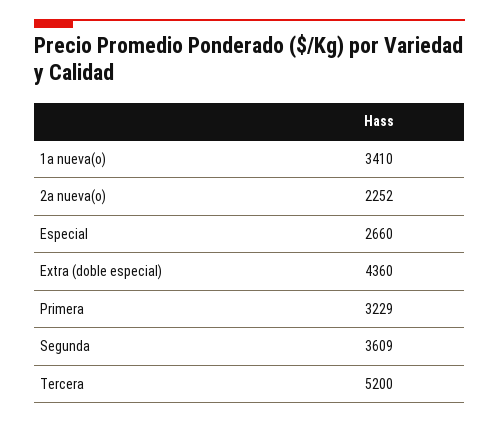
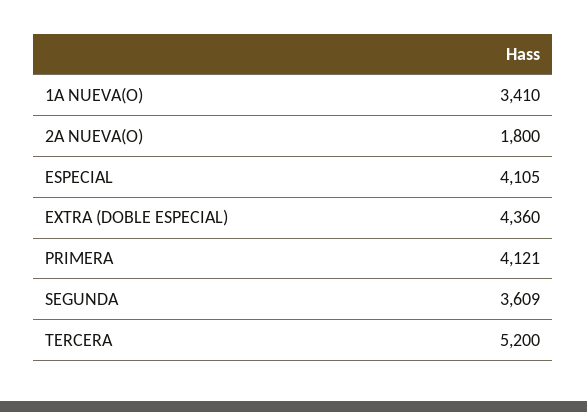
2a nueva(o): 2252 -> 1800
Especial: 2660 -> 4105
Primera: 3229 -> 4121

